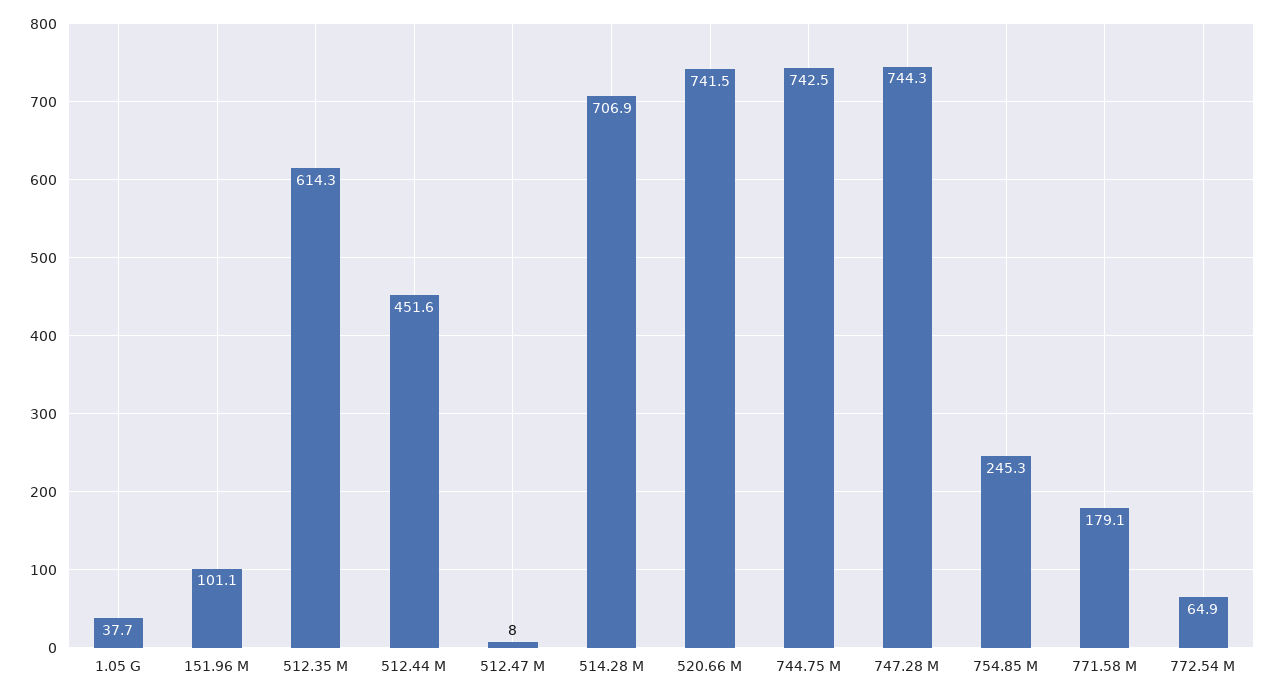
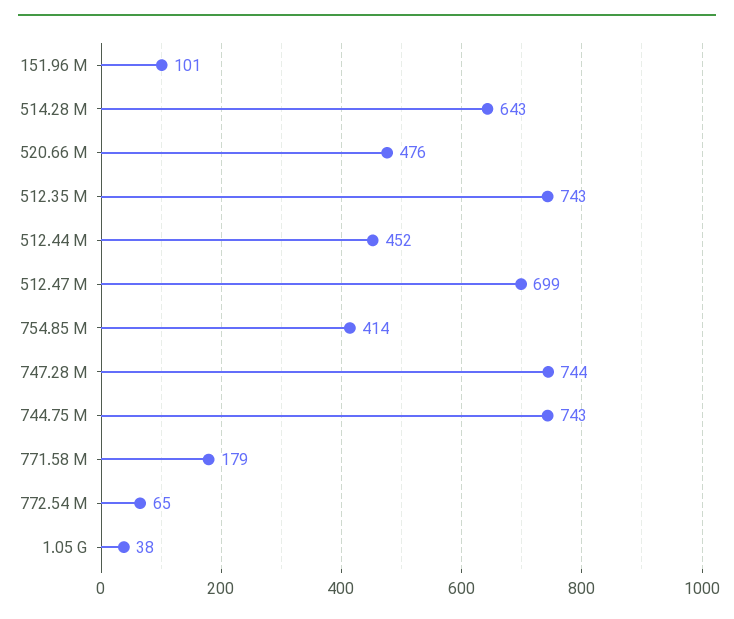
512.35 M: 614.3 -> 743
512.47 M: 8 -> 699
514.28 M: 706.9 -> 643
520.66 M: 741.5 -> 476
754.85 M: 245.3 -> 414

